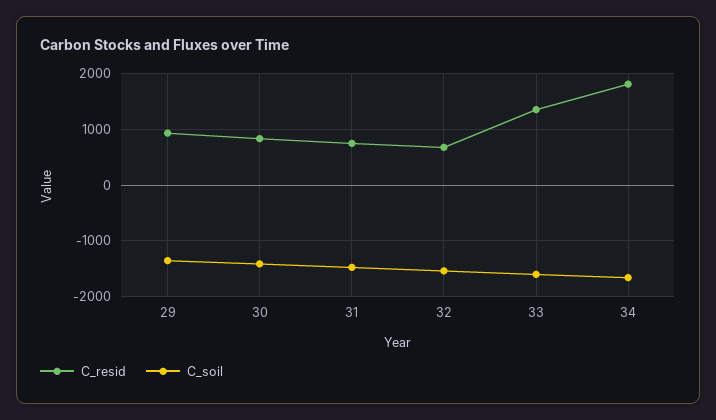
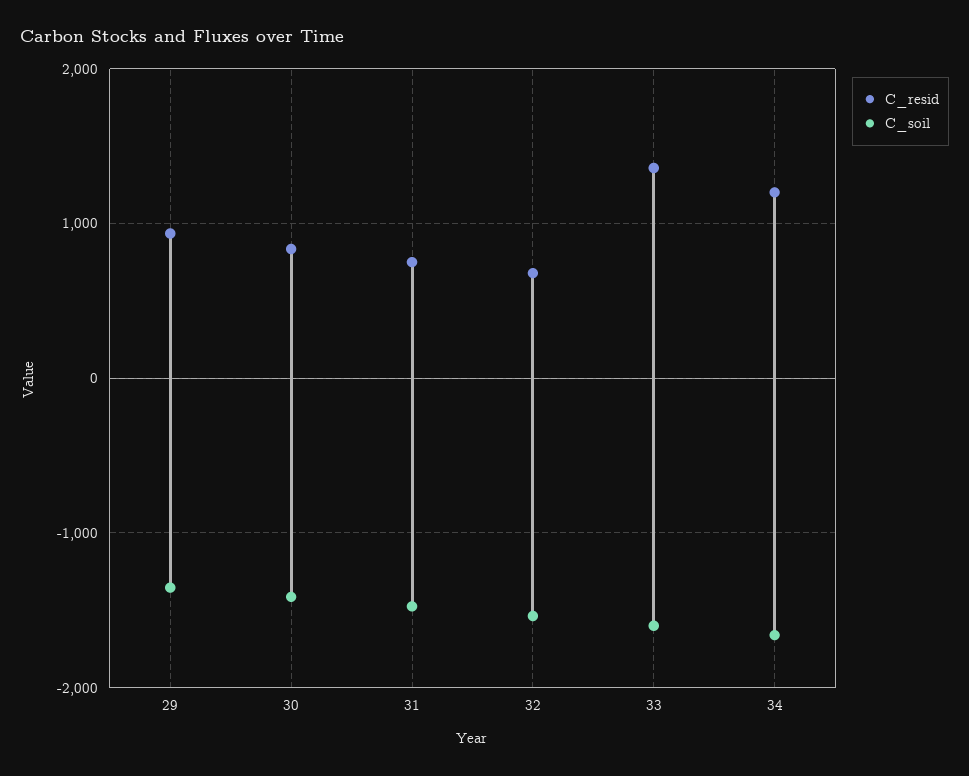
C_resid, 34: 1800 -> 1200

